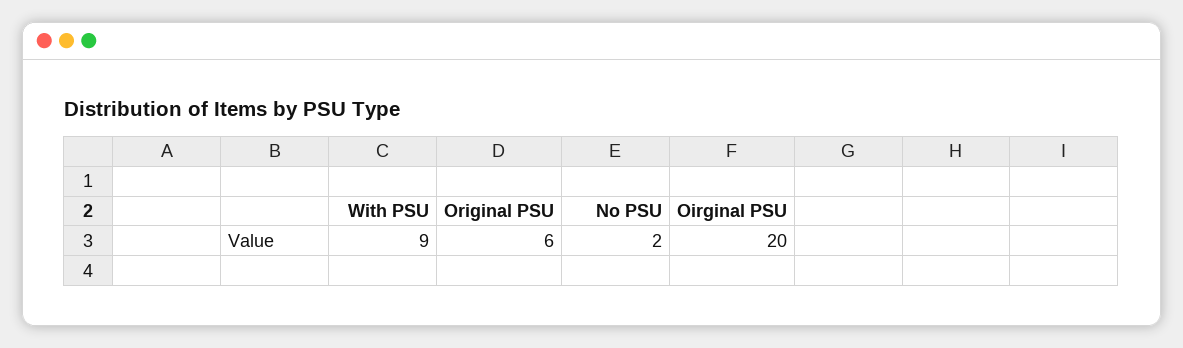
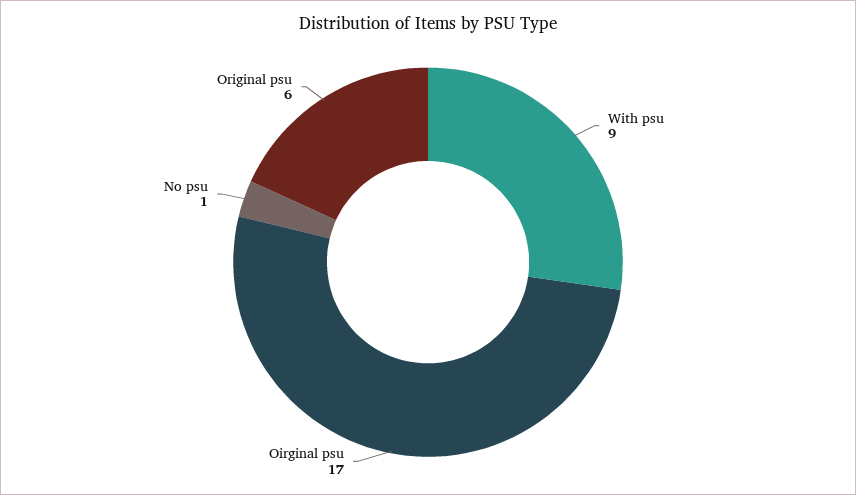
No PSU: 2 -> 1
Oirginal PSU: 20 -> 17

